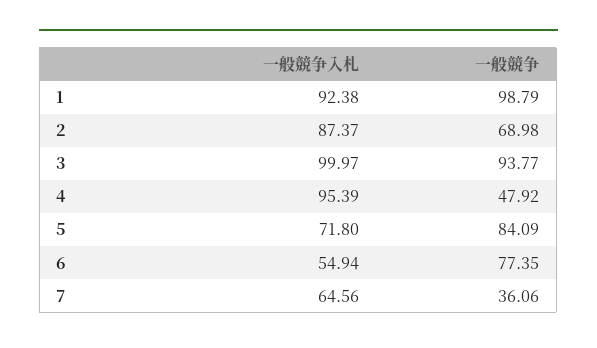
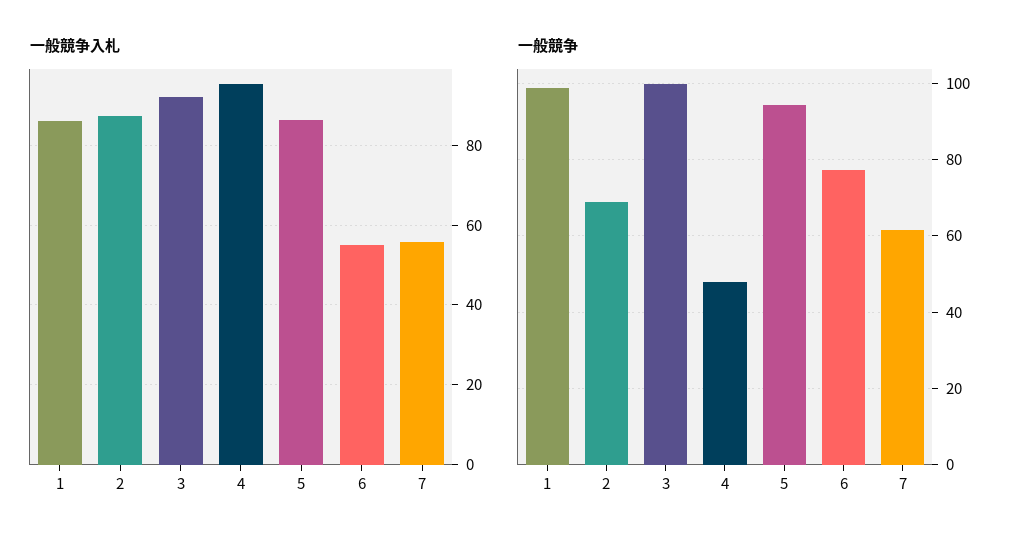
一般競争入札, 1: 92.38 -> 86
一般競争入札, 3: 99.97 -> 92
一般競争, 3: 93.77 -> 100
一般競争入札, 5: 71.8 -> 86
一般競争, 5: 84.09 -> 94
一般競争入札, 7: 64.56 -> 56
一般競争, 7: 36.06 -> 62

